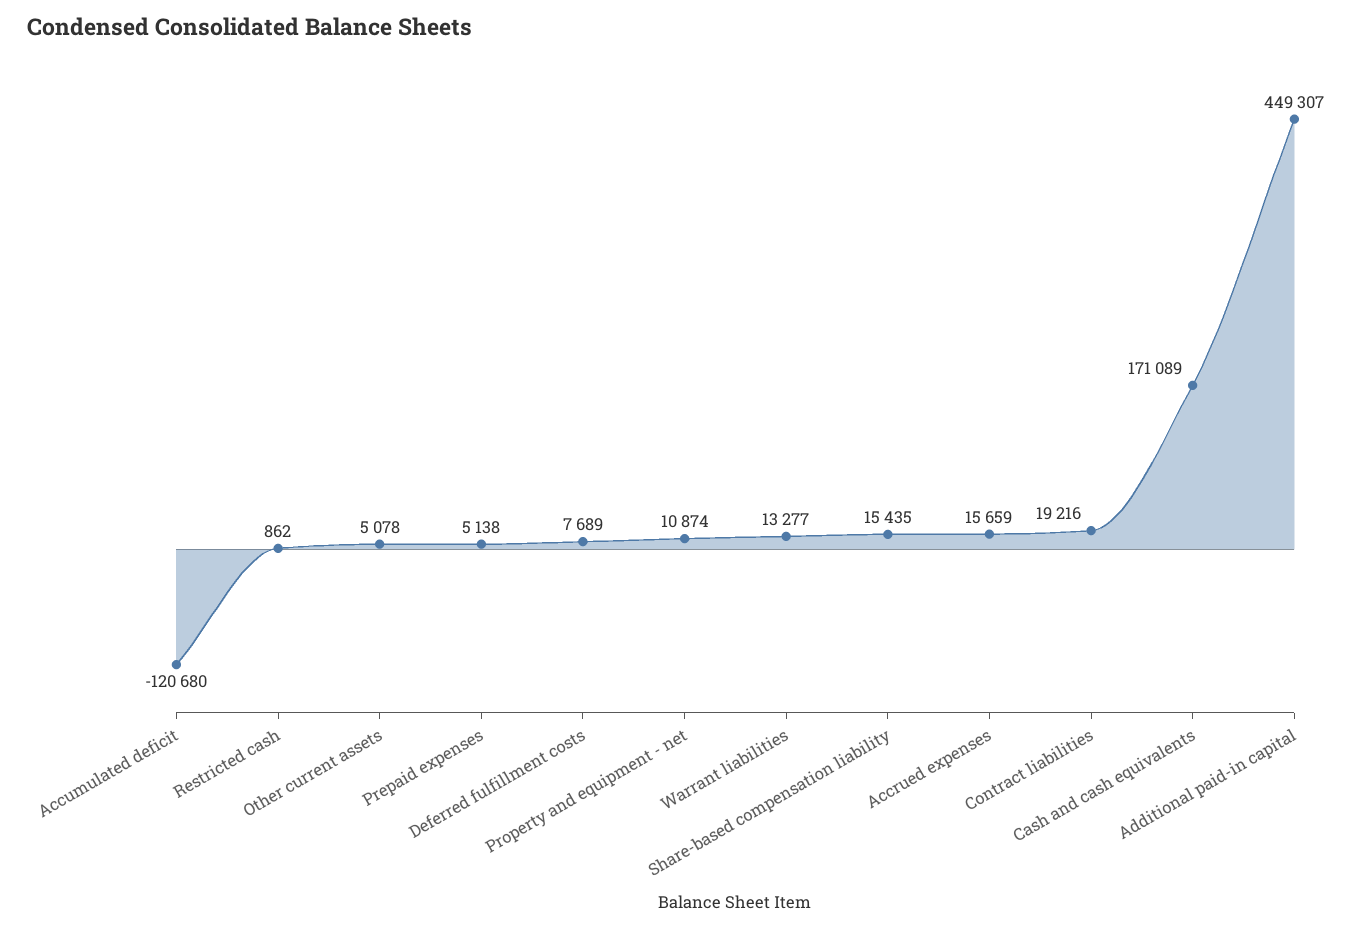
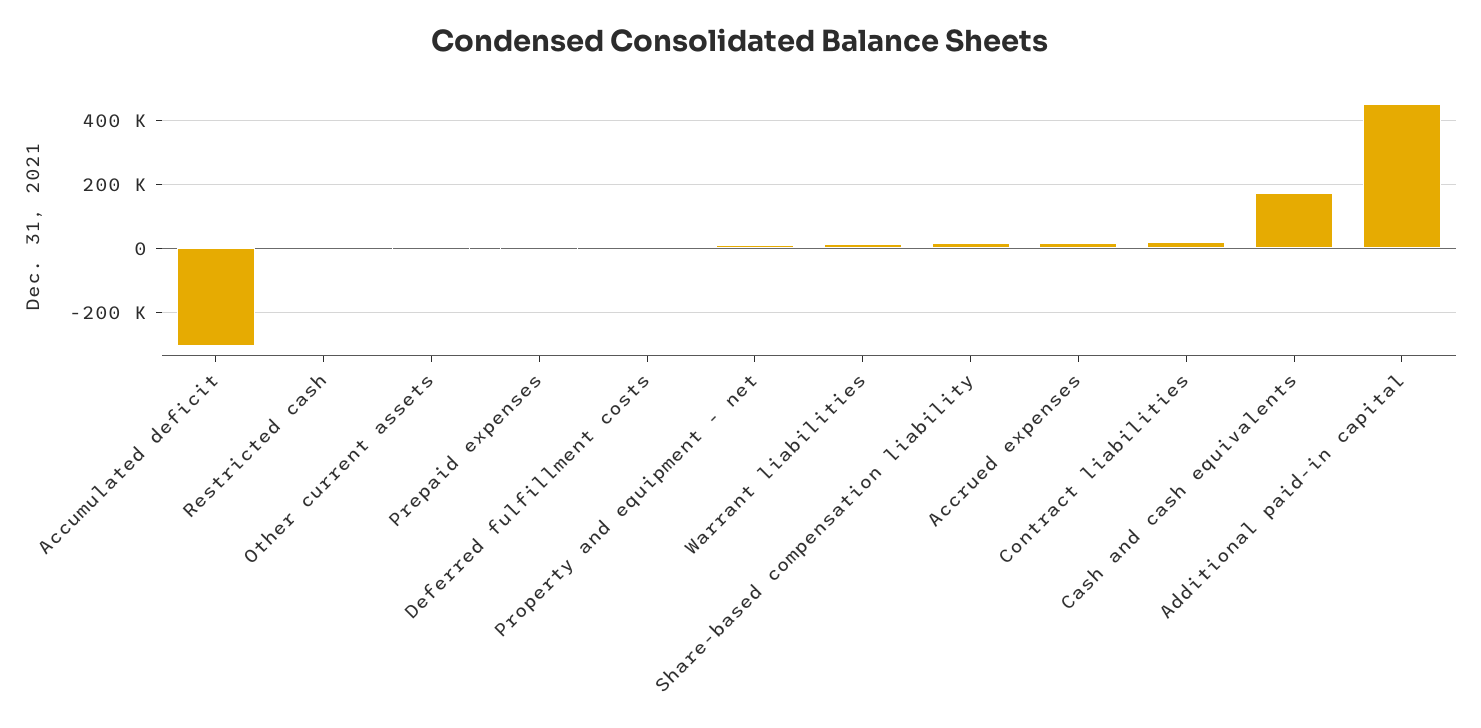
Accumulated deficit: -120680 -> -300000

